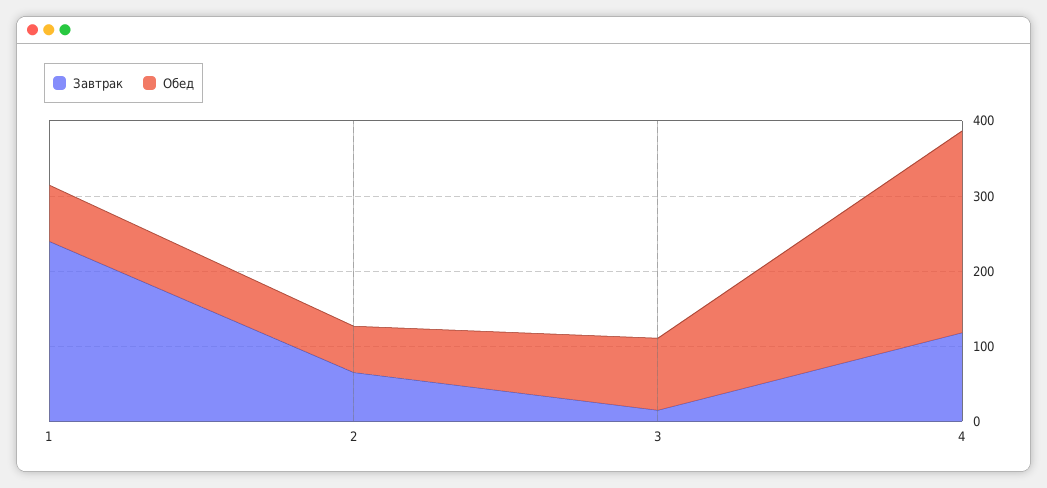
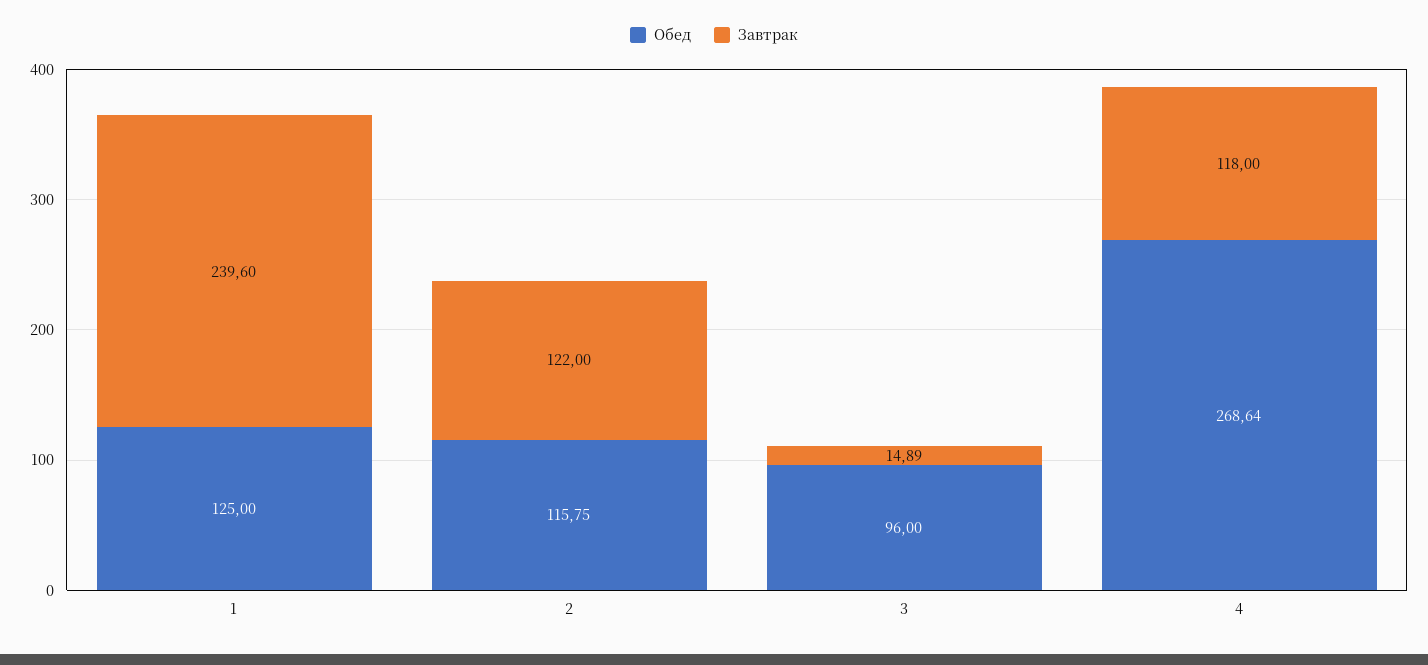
Обед, 1: 80 -> 125
Завтрак, 2: 60 -> 122
Обед, 2: 60 -> 115.75

